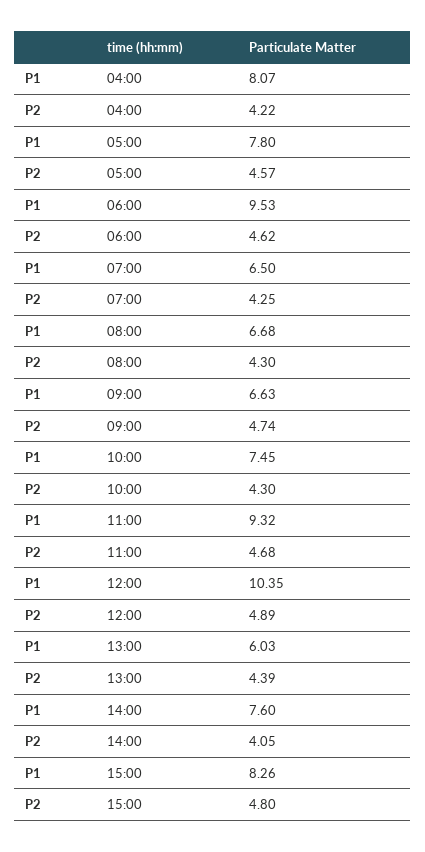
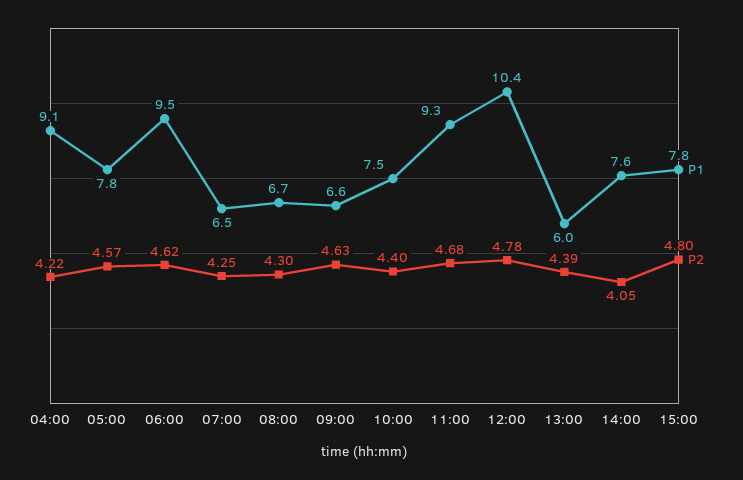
P1, 04:00: 8.07 -> 9.1
P2, 09:00: 4.74 -> 4.63
P2, 10:00: 4.3 -> 4.4
P2, 12:00: 4.89 -> 4.78
P1, 15:00: 8.26 -> 7.8

